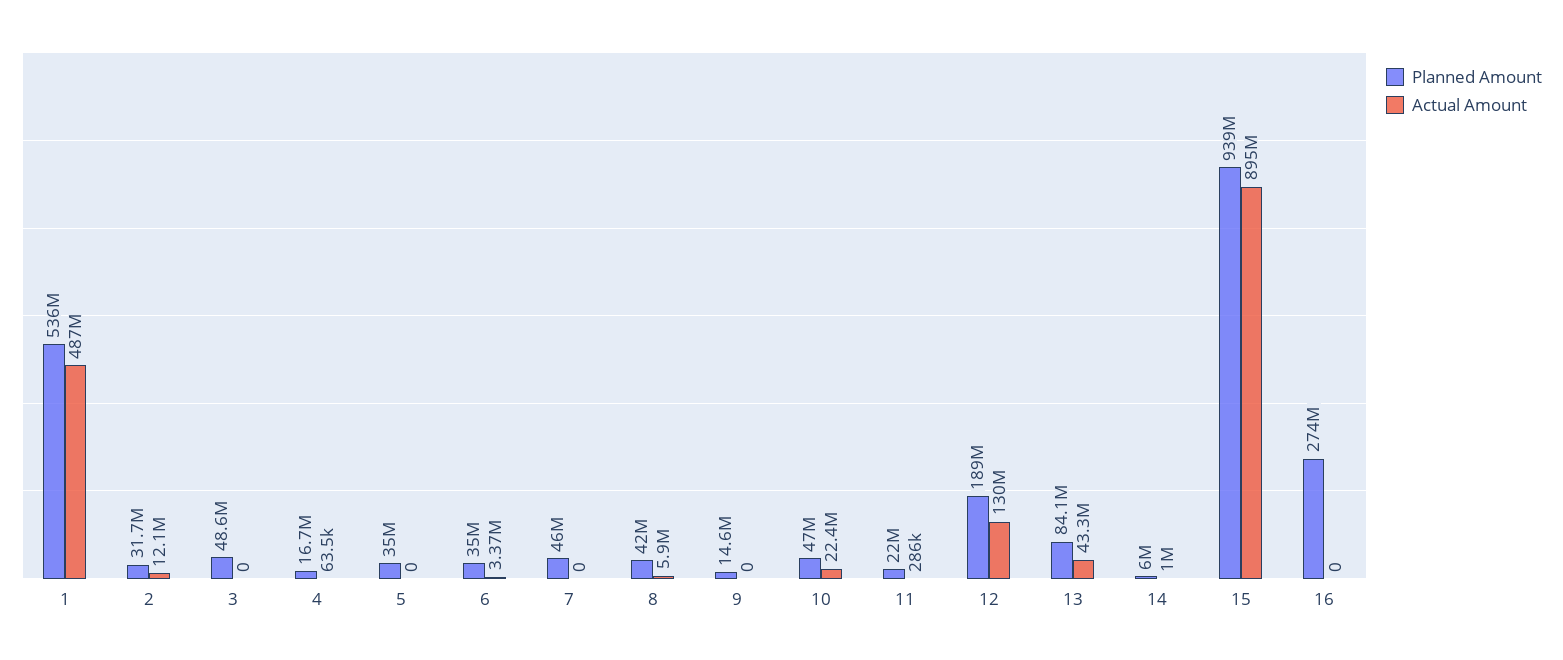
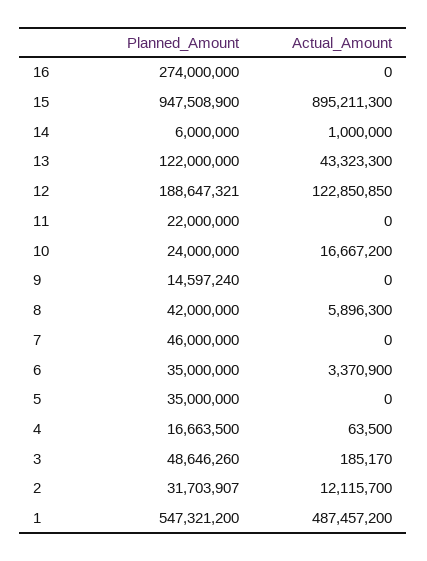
Planned Amount, 1: 536000000 -> 547321200
Actual Amount, 3: 0 -> 185170
Planned Amount, 10: 47000000 -> 24000000
Actual Amount, 10: 22400000 -> 16667200
Actual Amount, 11: 286000 -> 0
Actual Amount, 12: 130000000 -> 122850850
Planned Amount, 13: 84100000 -> 122000000
Planned Amount, 15: 939000000 -> 947508900

